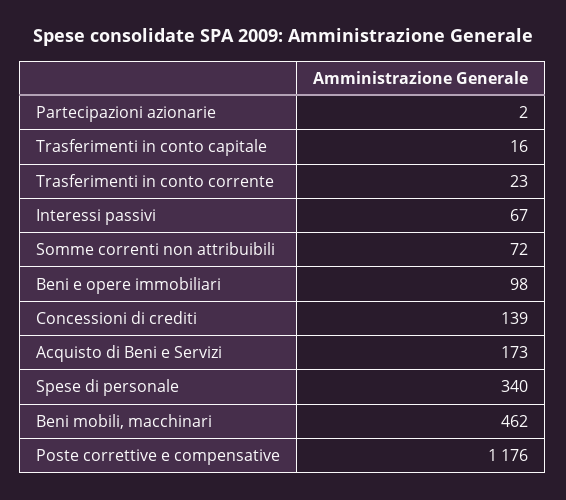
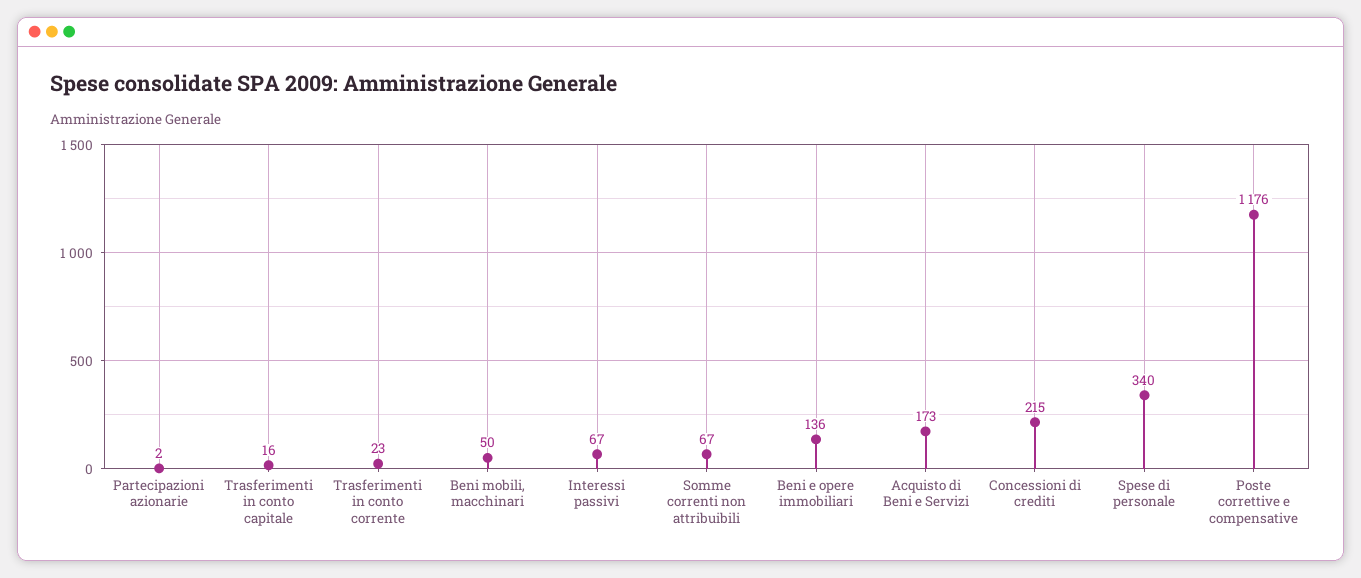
Somme correnti non attribuibili: 72 -> 67
Beni e opere immobiliari: 98 -> 136
Concessioni di crediti: 139 -> 215
Beni mobili, macchinari: 462 -> 50

